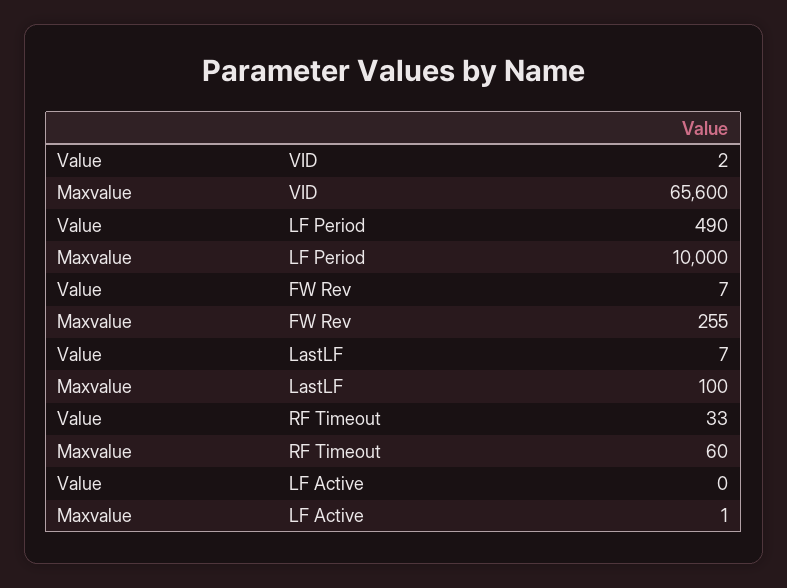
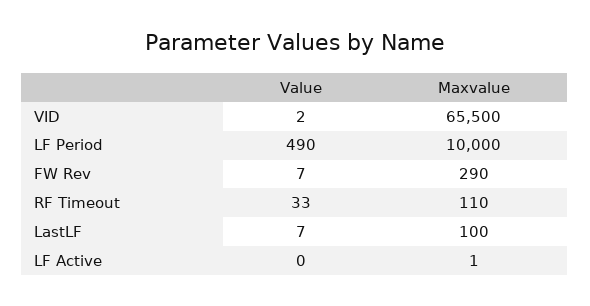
Maxvalue, VID: 65600 -> 65500
Maxvalue, FW Rev: 255 -> 290
Maxvalue, RF Timeout: 60 -> 110

